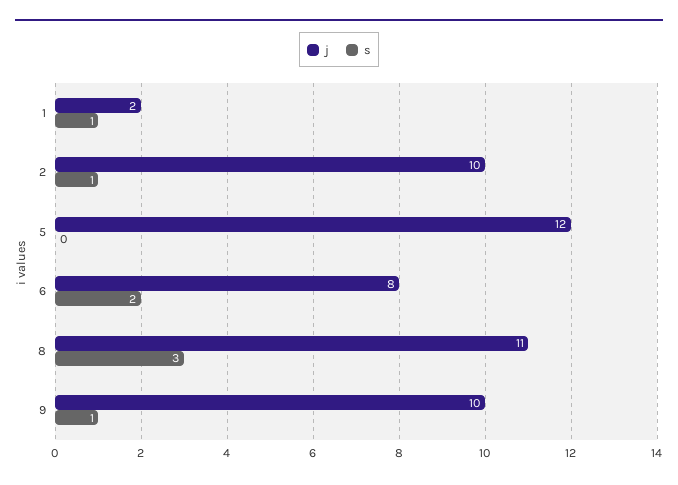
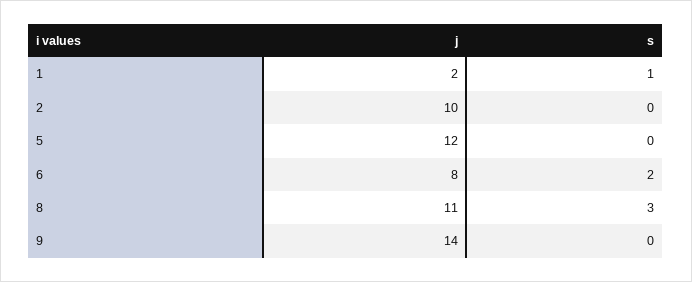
s, 2: 1 -> 0
j, 9: 10 -> 14
s, 9: 1 -> 0

